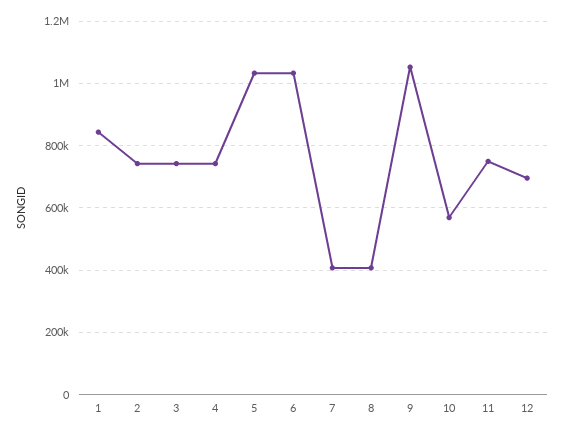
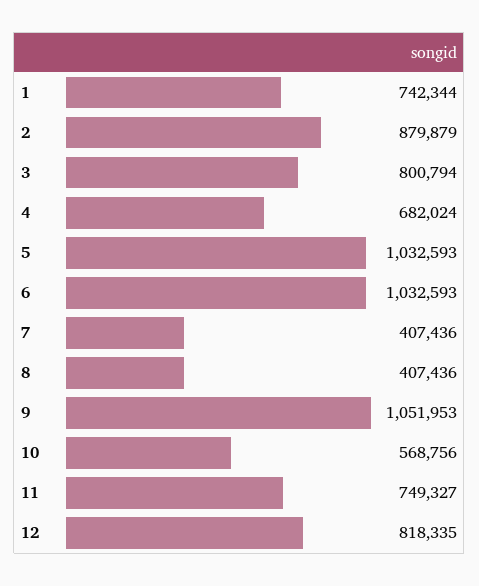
1: 840000 -> 742344
2: 740000 -> 879879
3: 740000 -> 800794
4: 740000 -> 682024
12: 700000 -> 818335

